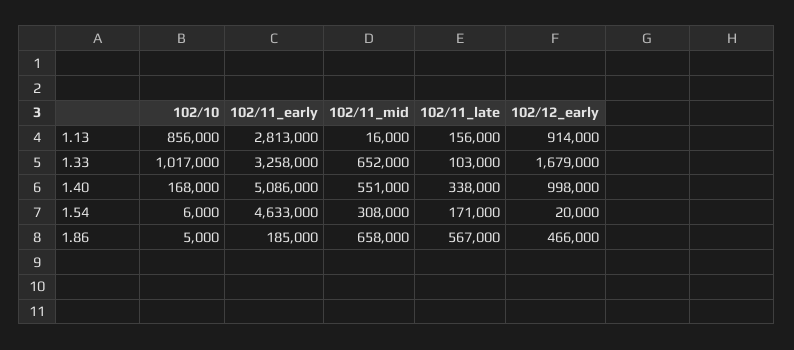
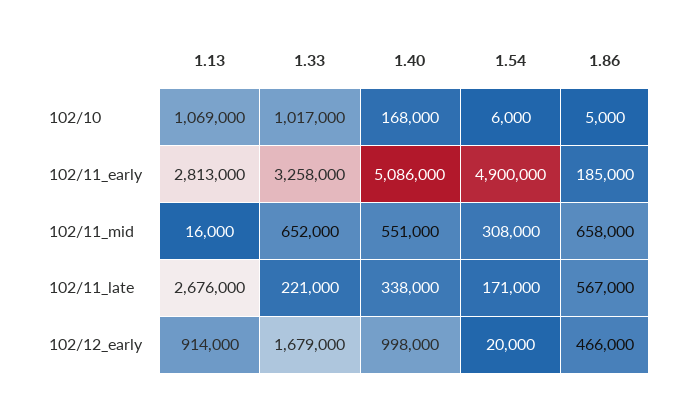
102/10, 1.13: 856000 -> 1069000
102/11_late, 1.13: 156000 -> 2676000
102/11_late, 1.33: 103000 -> 221000
102/11_early, 1.54: 4633000 -> 4900000

